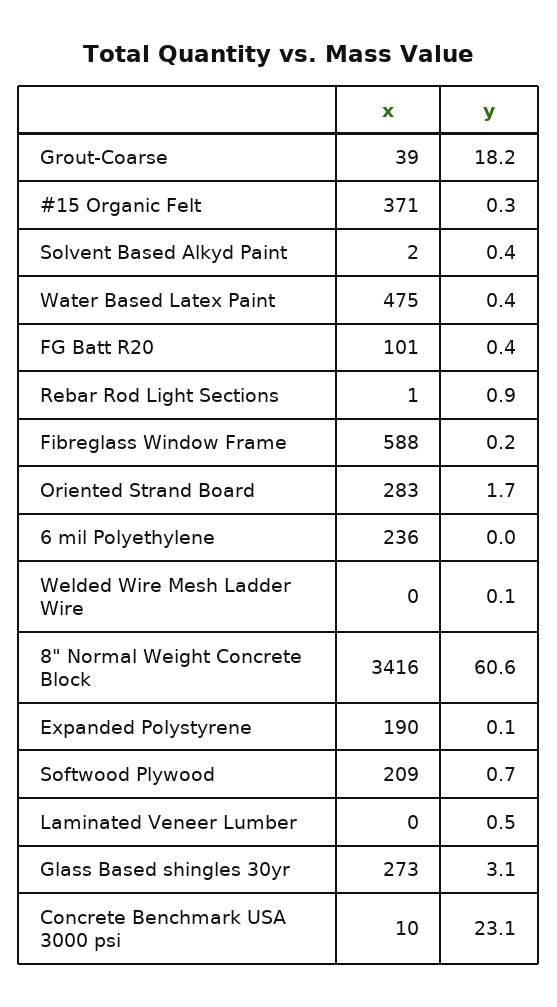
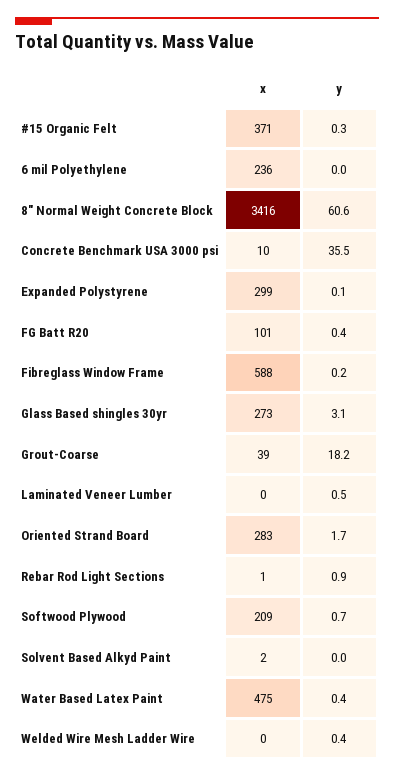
y, Solvent Based Alkyd Paint: 0.4 -> 0
y, Welded Wire Mesh Ladder Wire: 0.1 -> 0.4
x, Expanded Polystyrene: 190 -> 299
y, Concrete Benchmark USA 3000 psi: 23.1 -> 35.5

